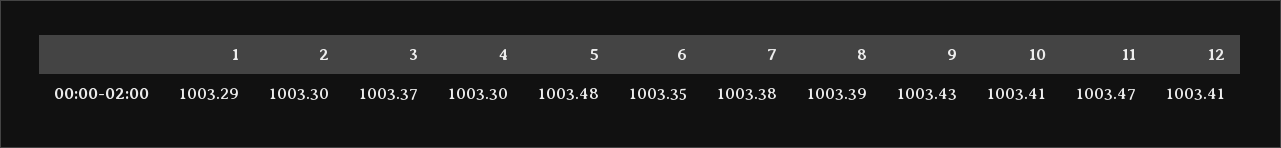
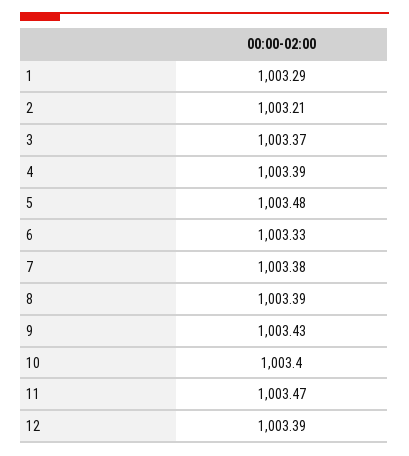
2: 1003.3 -> 1003.21
4: 1003.3 -> 1003.39
6: 1003.35 -> 1003.33
10: 1003.41 -> 1003.4
12: 1003.41 -> 1003.39

